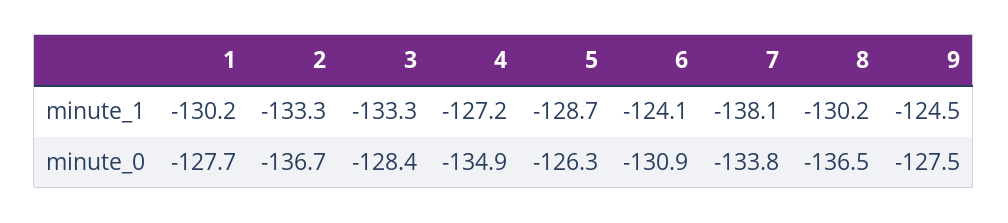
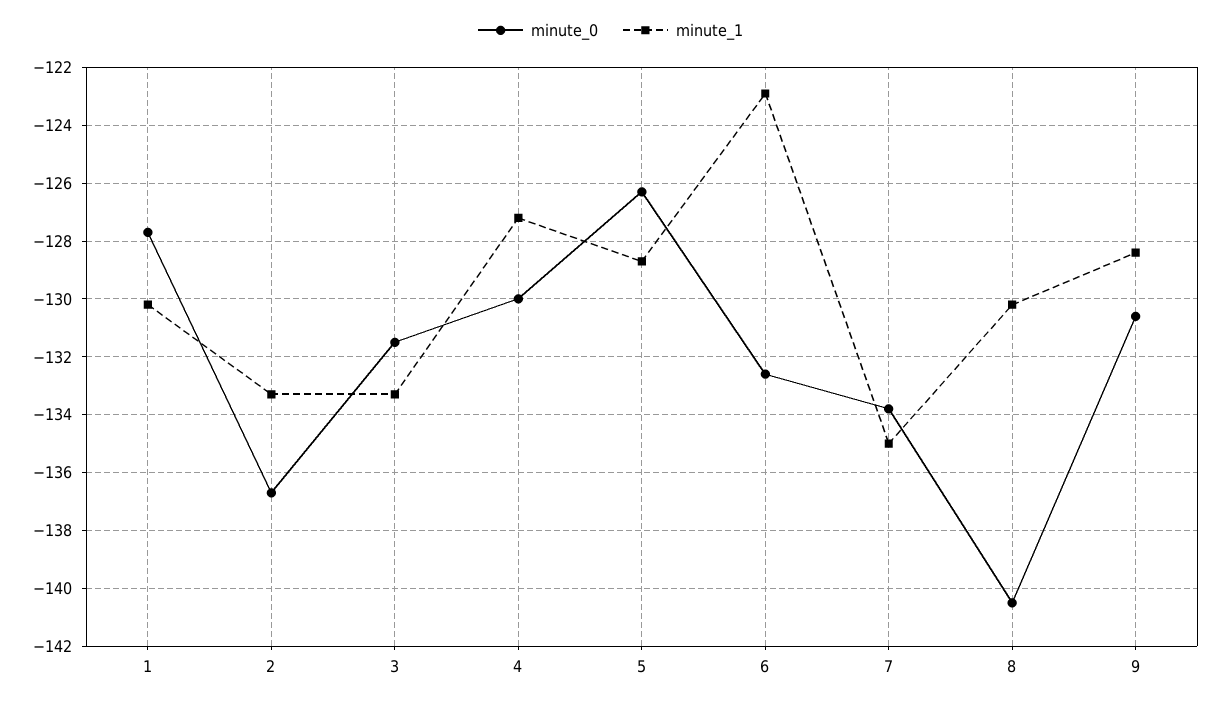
minute_1, 6: -124.1 -> -123
minute_1, 7: -138.1 -> -135
minute_1, 9: -124.5 -> -128.5
minute_0, 3: -128.4 -> -131.5
minute_0, 4: -134.9 -> -130
minute_0, 6: -130.9 -> -132.5
minute_0, 8: -136.5 -> -140.5
minute_0, 9: -127.5 -> -130.5

